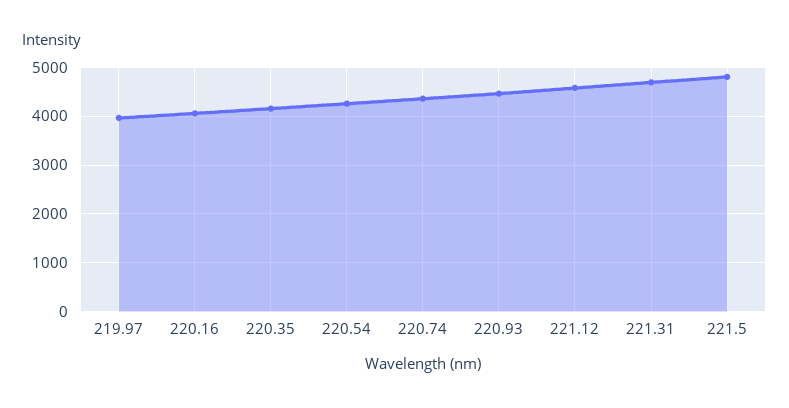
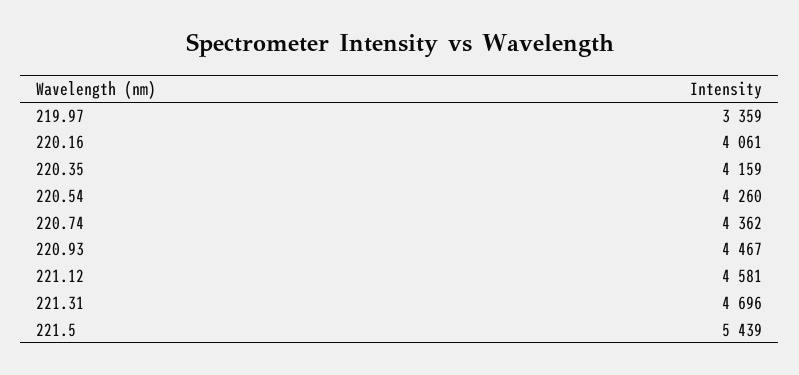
219.97: 4000 -> 3359
221.5: 4800 -> 5439

